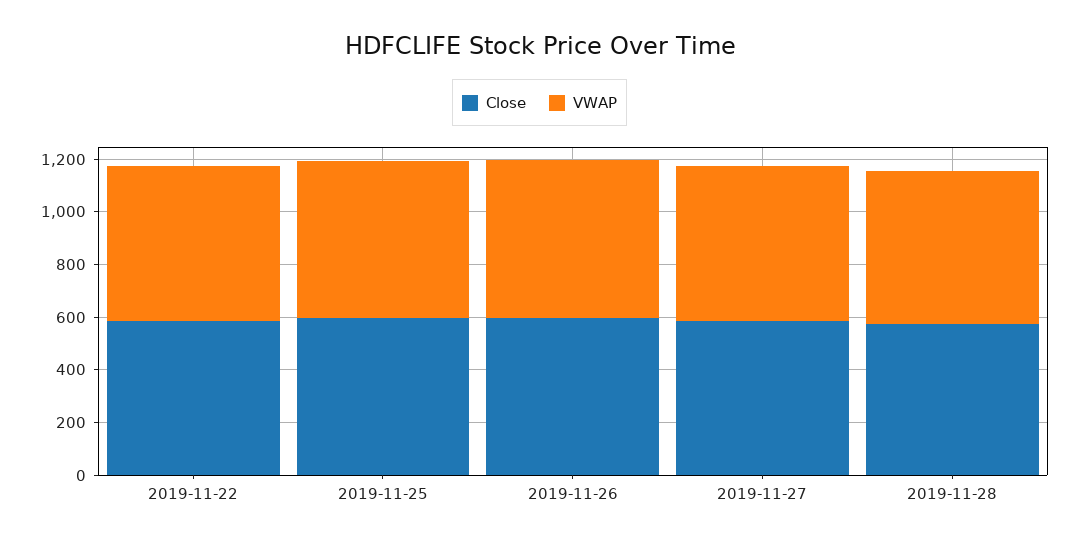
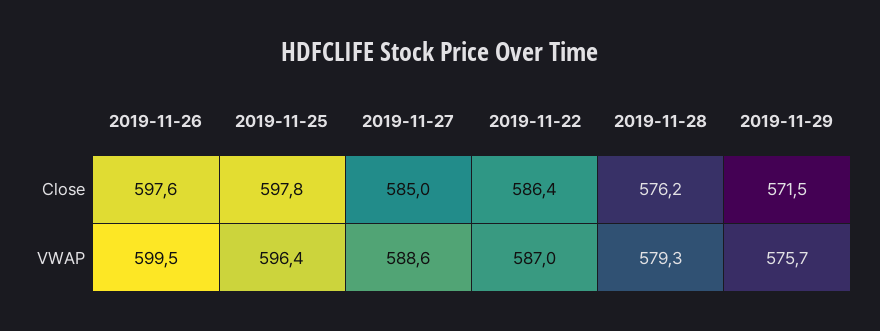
Close, 2019-11-29: none -> 571.5
VWAP, 2019-11-29: none -> 575.7

